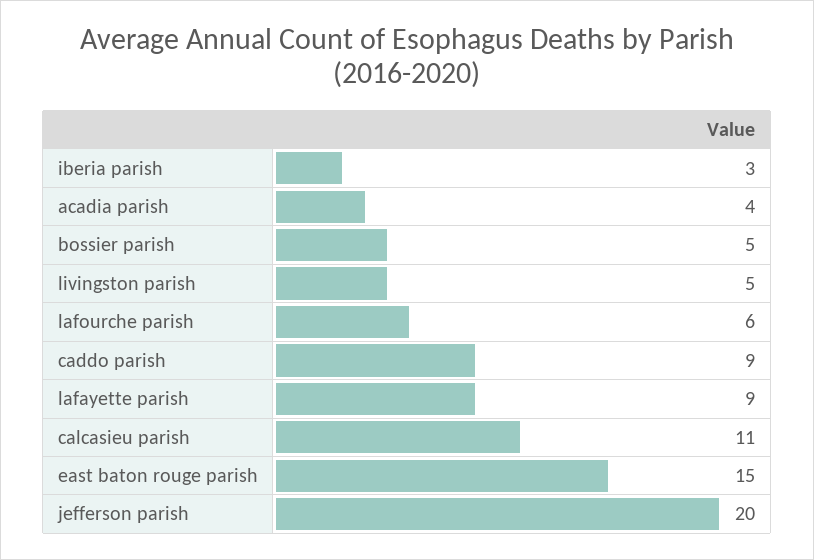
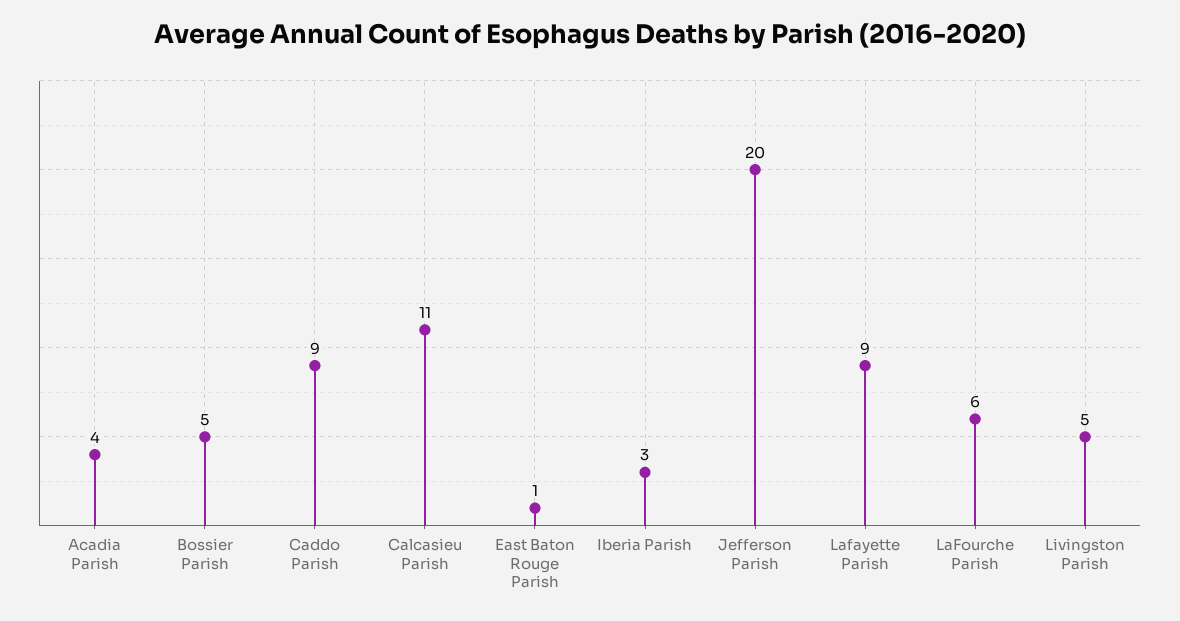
east baton rouge parish: 15 -> 1

